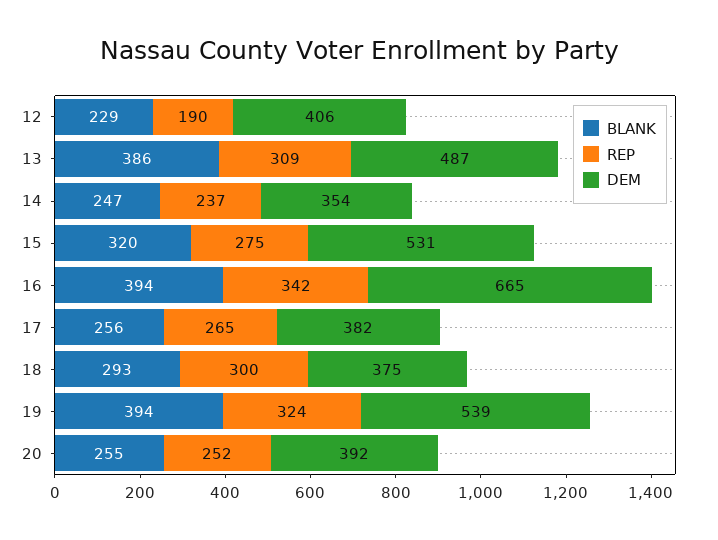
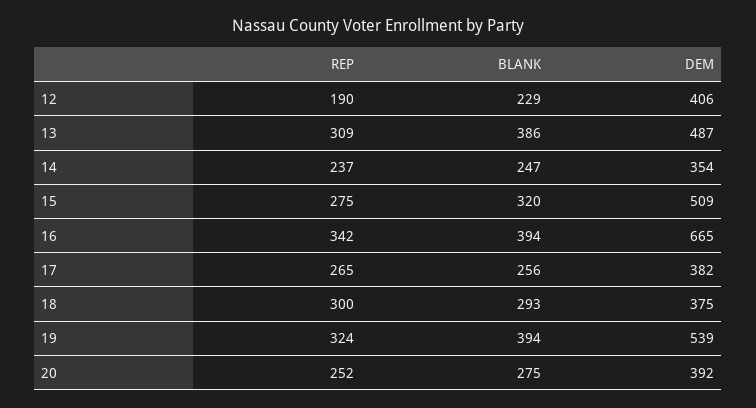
DEM, 15: 531 -> 509
BLANK, 20: 255 -> 275

